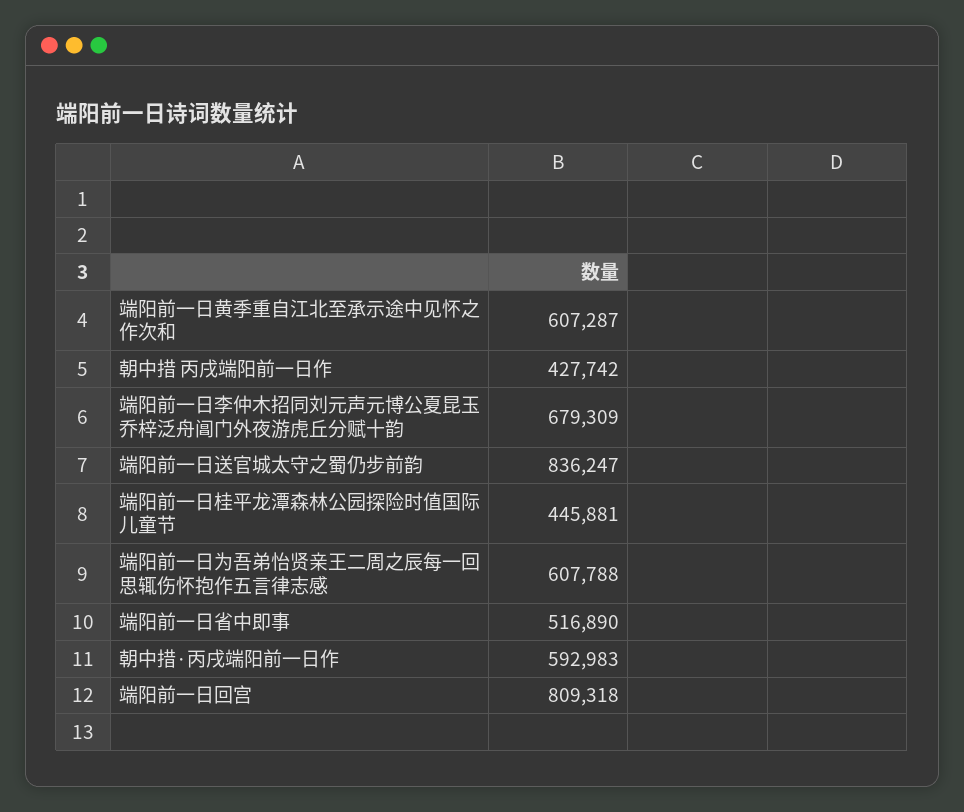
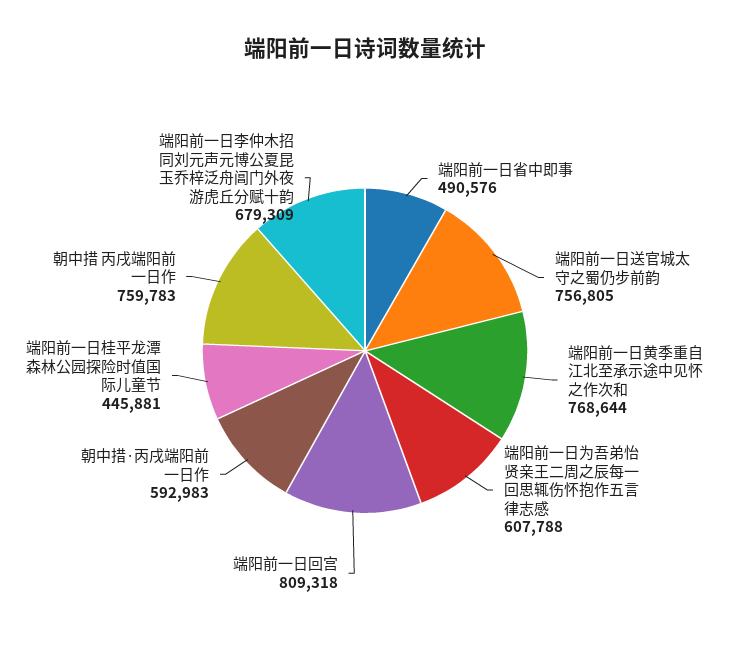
端阳前一日黄季重自江北至承示途中见怀之作次和: 607287 -> 768644
朝中措 丙戌端阳前一日作: 427742 -> 759783
端阳前一日送官城太守之蜀仍步前韵: 836247 -> 756805
端阳前一日省中即事: 516890 -> 490576

